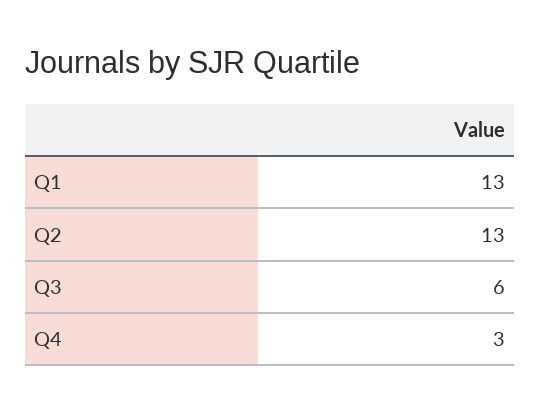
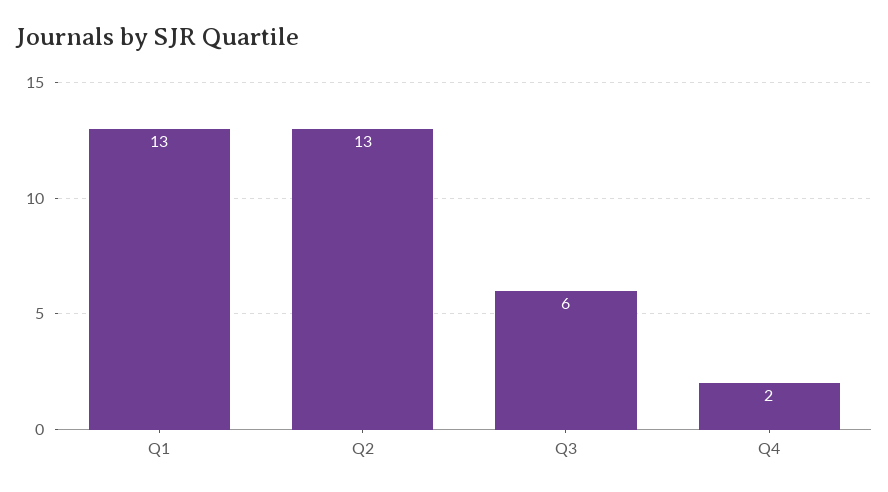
Q4: 3 -> 2

